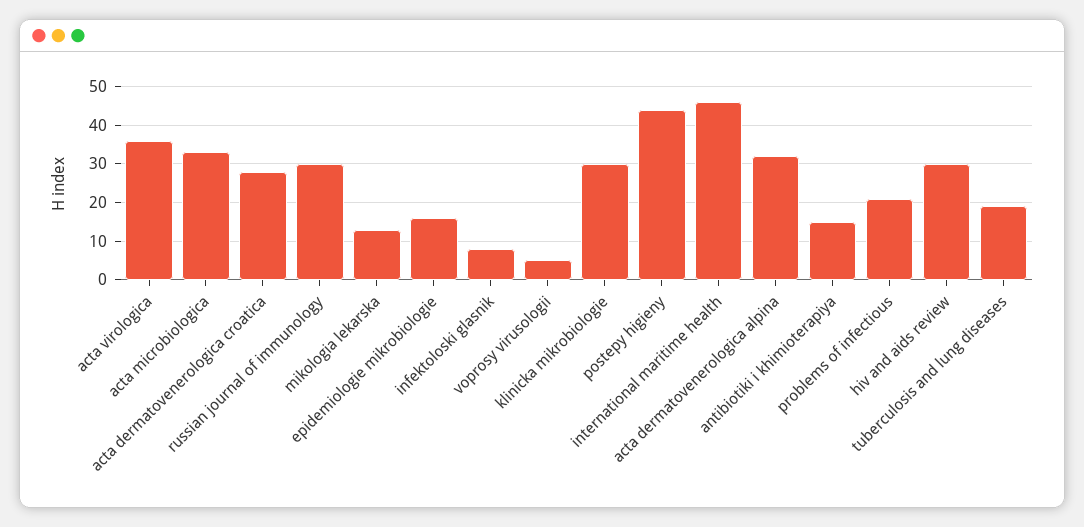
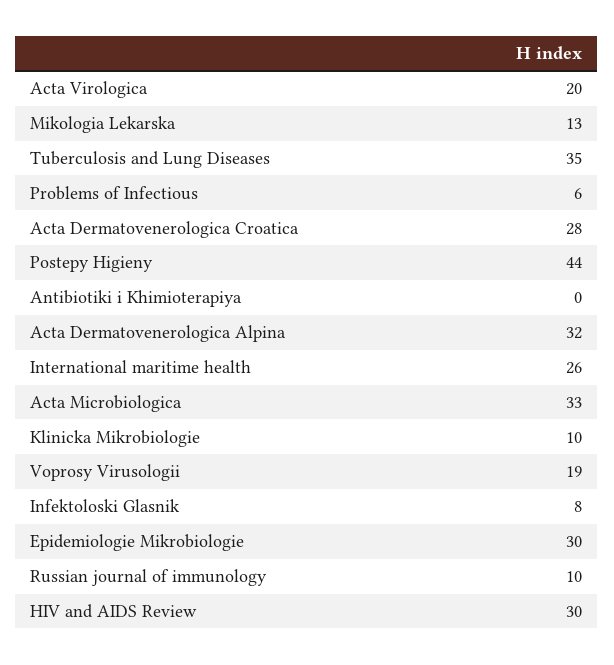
acta virologica: 35 -> 20
russian journal of immunology: 30 -> 10
epidemiologie mikrobiologie: 15 -> 30
voprosy virusologii: 5 -> 19
klinicka mikrobiologie: 30 -> 10
international maritime health: 45 -> 26
antibiotiki i khimioterapiya: 15 -> 0
problems of infectious: 20 -> 6
tuberculosis and lung diseases: 20 -> 35

